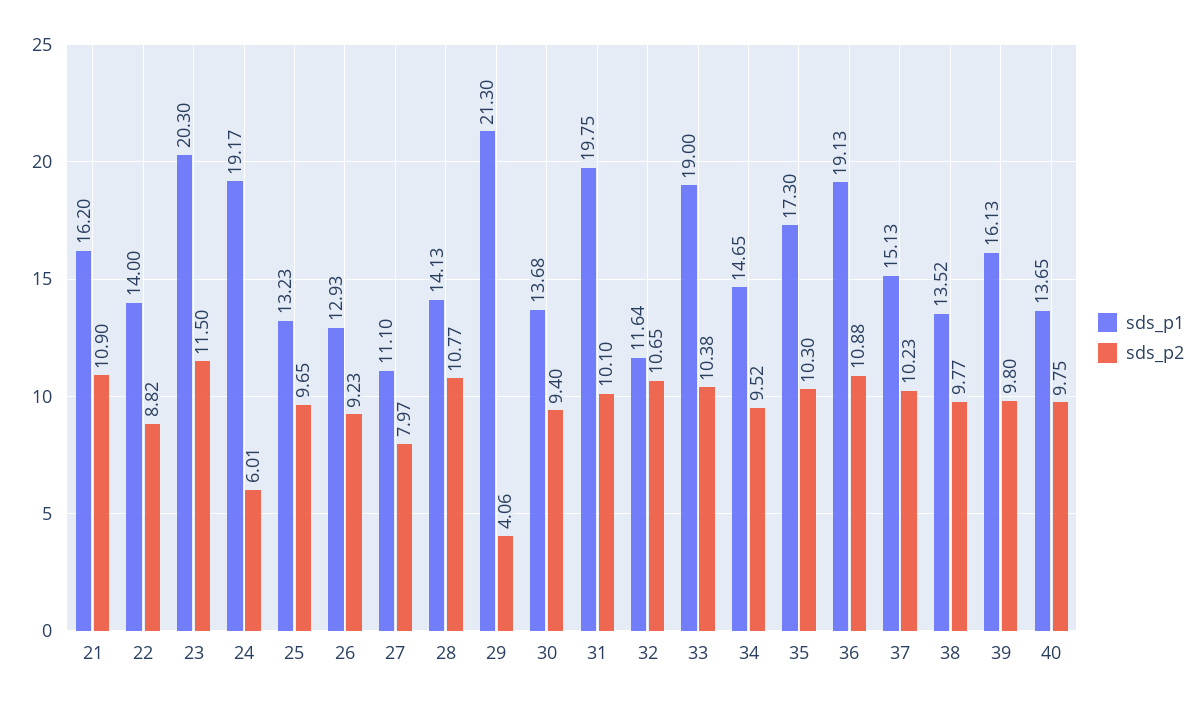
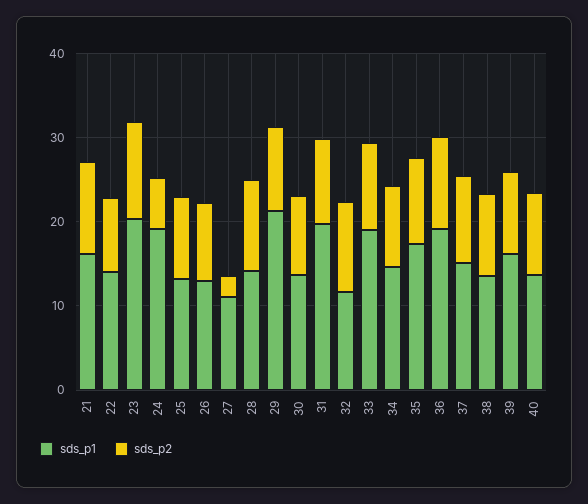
sds_p2, 27: 7.97 -> 2
sds_p2, 29: 4.06 -> 10

